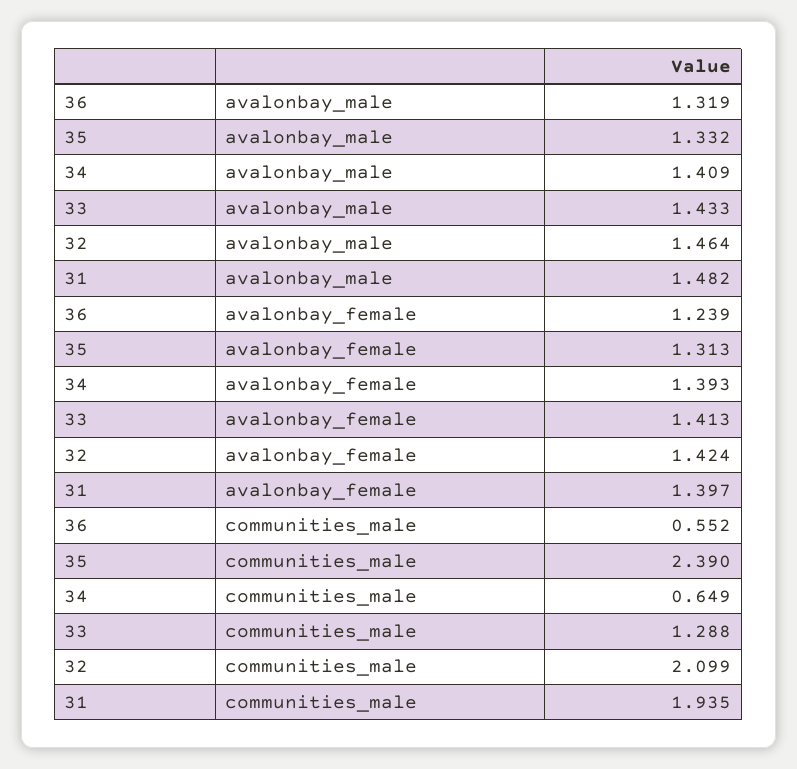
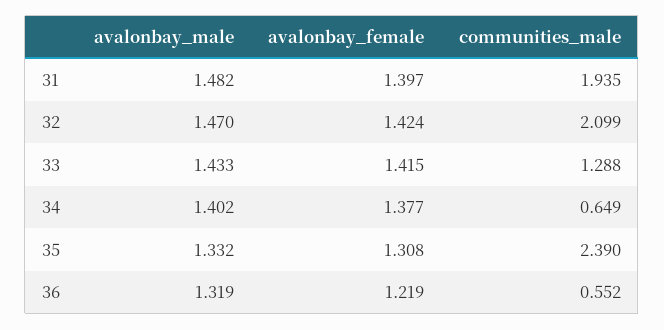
34, avalonbay_male: 1.409 -> 1.402
32, avalonbay_male: 1.464 -> 1.47
36, avalonbay_female: 1.239 -> 1.219
35, avalonbay_female: 1.313 -> 1.308
34, avalonbay_female: 1.393 -> 1.377
33, avalonbay_female: 1.413 -> 1.415

